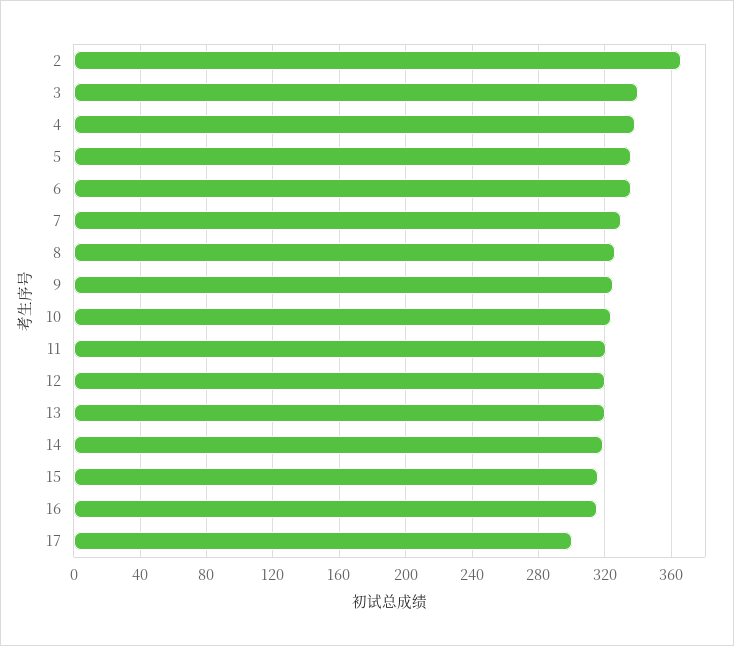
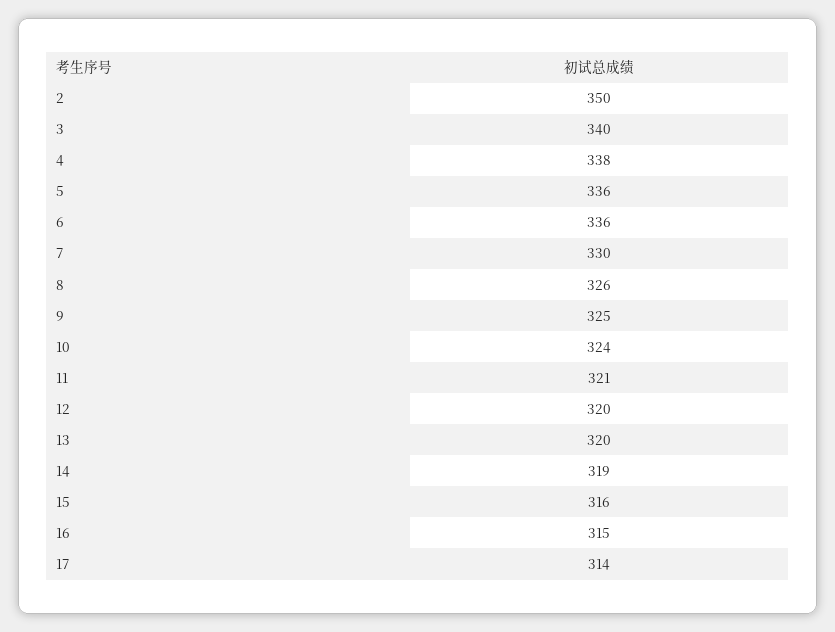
2: 365 -> 350
17: 300 -> 314

